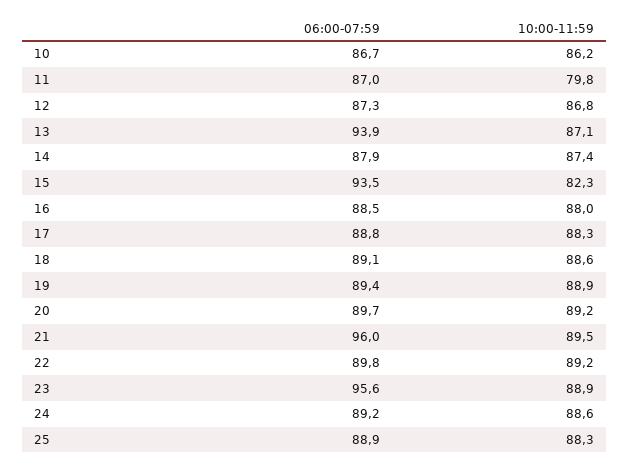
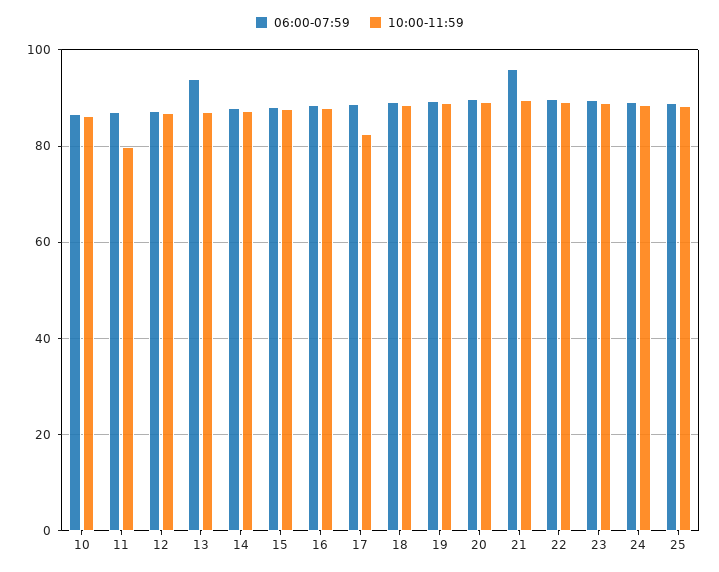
06:00-07:59, 15: 93.5 -> 88
10:00-11:59, 15: 82.3 -> 88
10:00-11:59, 17: 88.3 -> 82
06:00-07:59, 23: 95.6 -> 90

